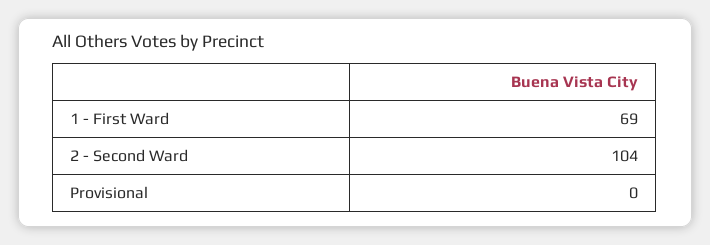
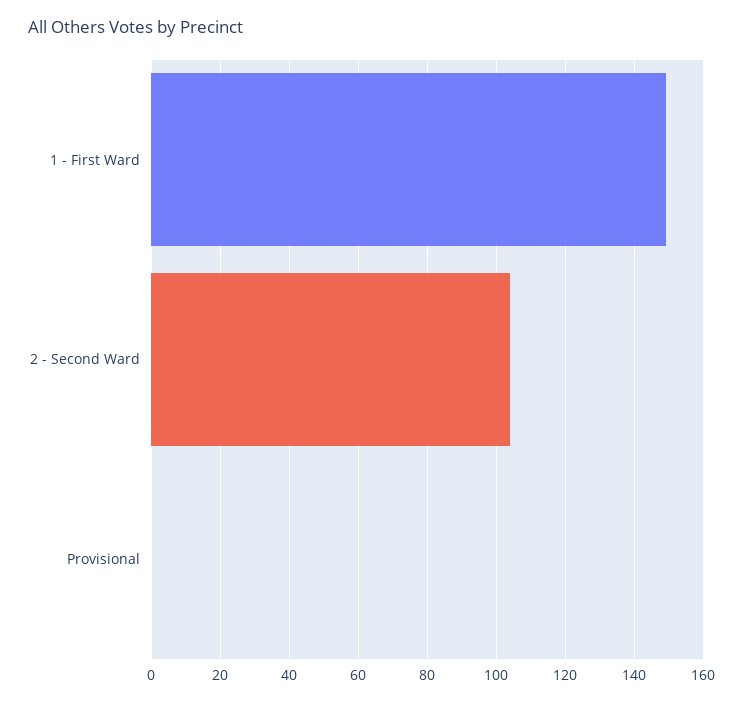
1 - First Ward: 69 -> 150

